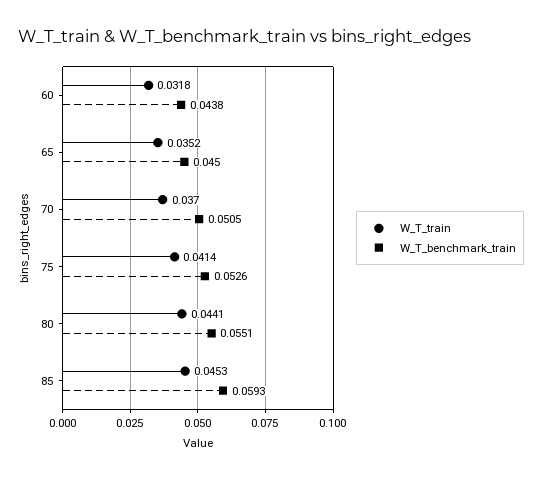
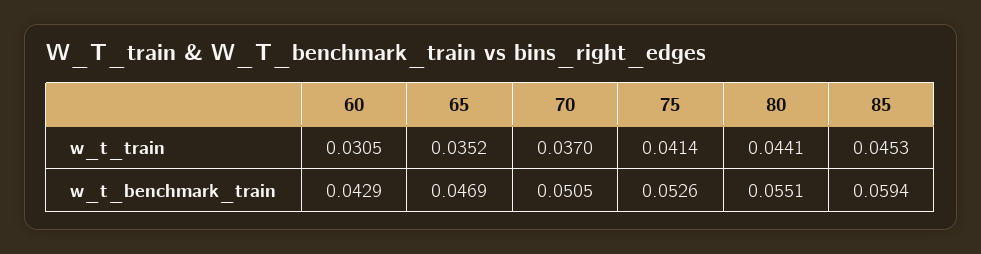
W_T_train, 60: 0.0318 -> 0.0305
W_T_benchmark_train, 60: 0.0438 -> 0.0429
W_T_benchmark_train, 65: 0.045 -> 0.0469
W_T_benchmark_train, 85: 0.0593 -> 0.0594

